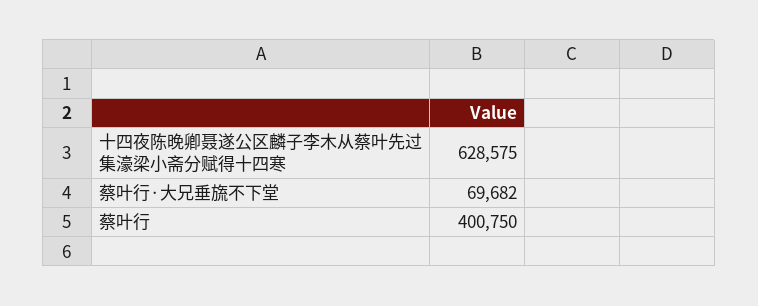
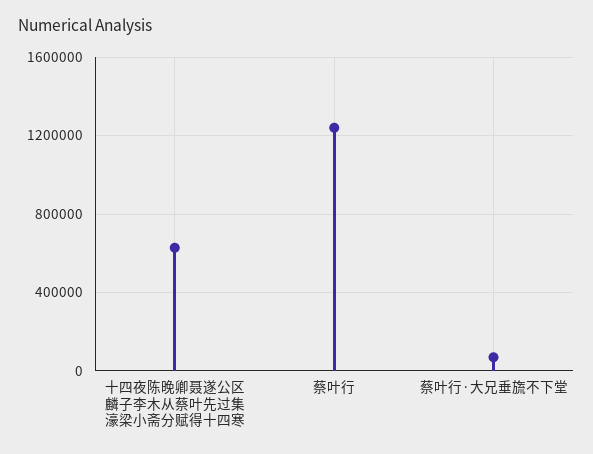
蔡叶行: 400750 -> 1250000

